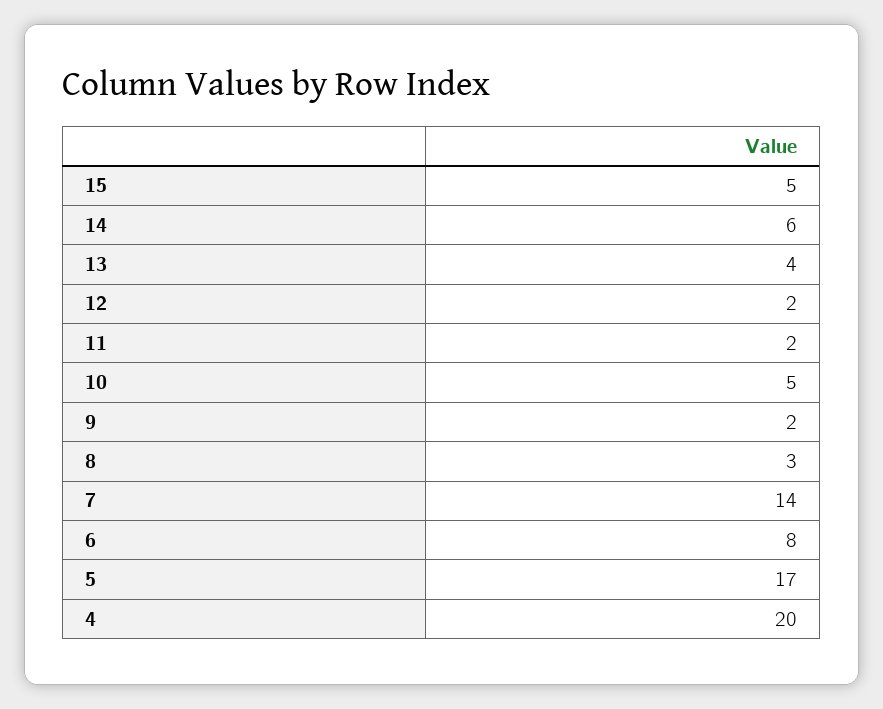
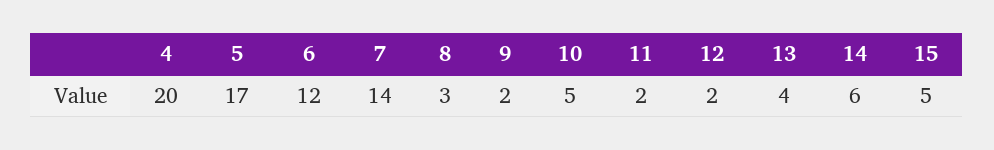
6: 8 -> 12

